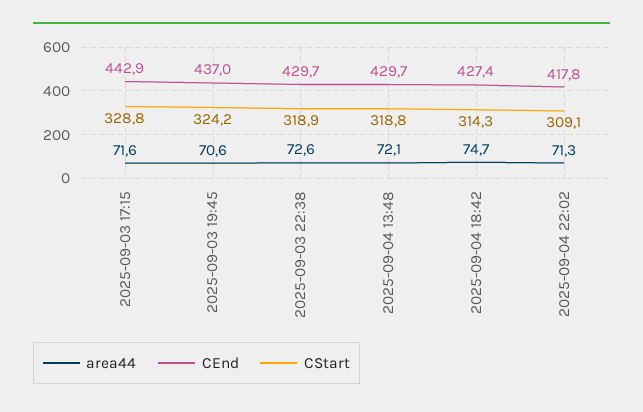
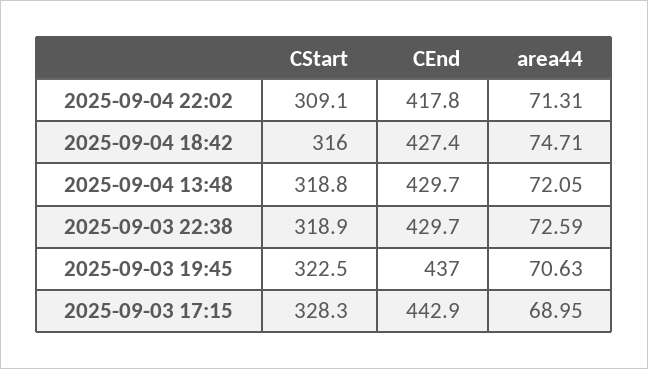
area44, 2025-09-03 17:15: 71.6 -> 68.95
CStart, 2025-09-03 17:15: 328.8 -> 328.3
CStart, 2025-09-03 19:45: 324.2 -> 322.5
CStart, 2025-09-04 18:42: 314.3 -> 316

